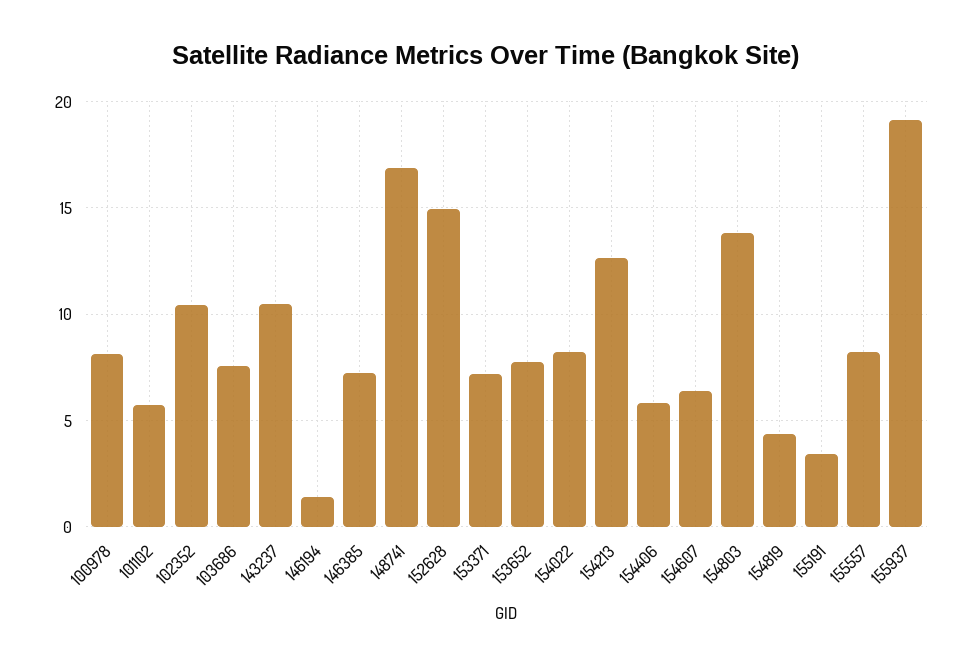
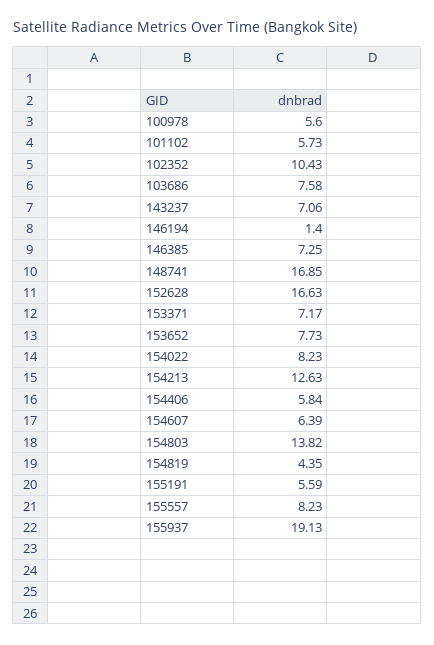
100978: 8 -> 5.6
143237: 10.5 -> 7.06
152628: 15 -> 16.63
155191: 3.5 -> 5.59

